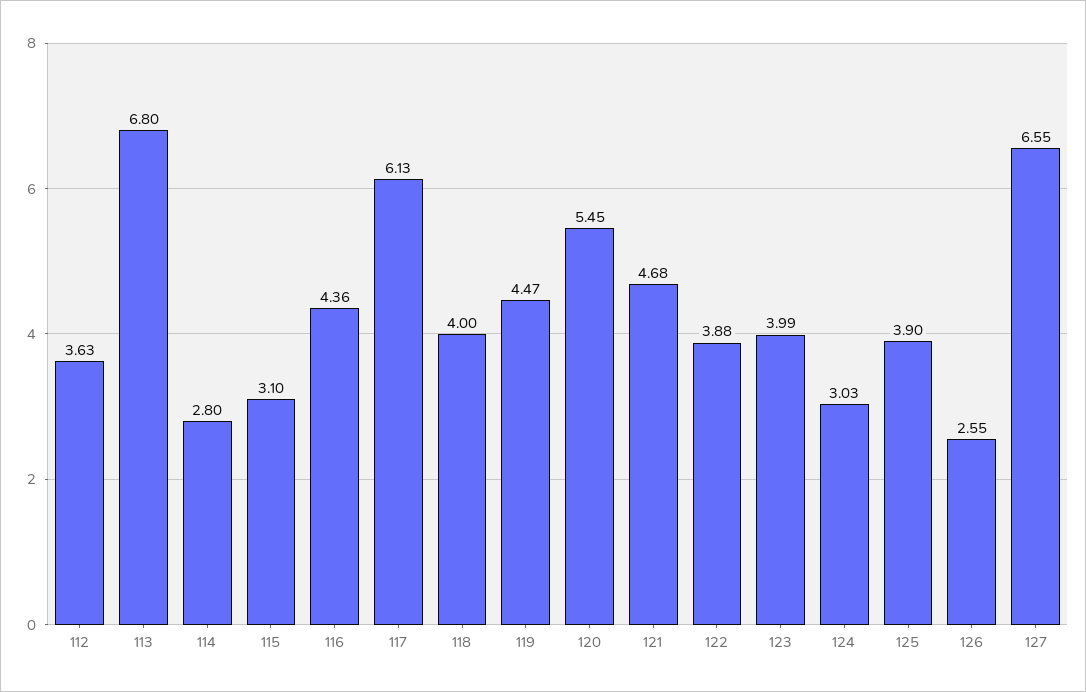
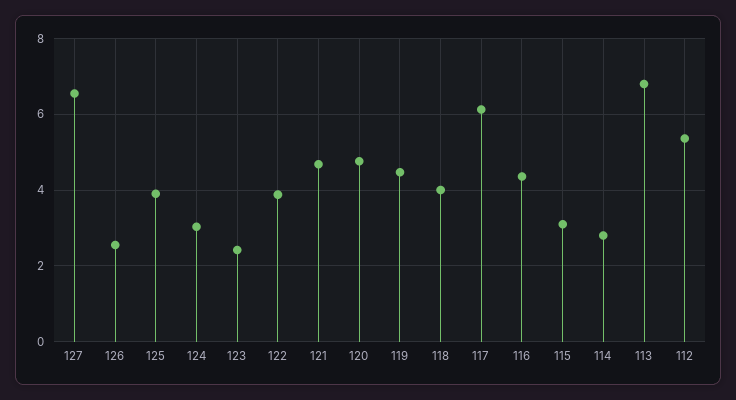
112: 3.63 -> 5.4
120: 5.45 -> 4.8
123: 3.99 -> 2.4

